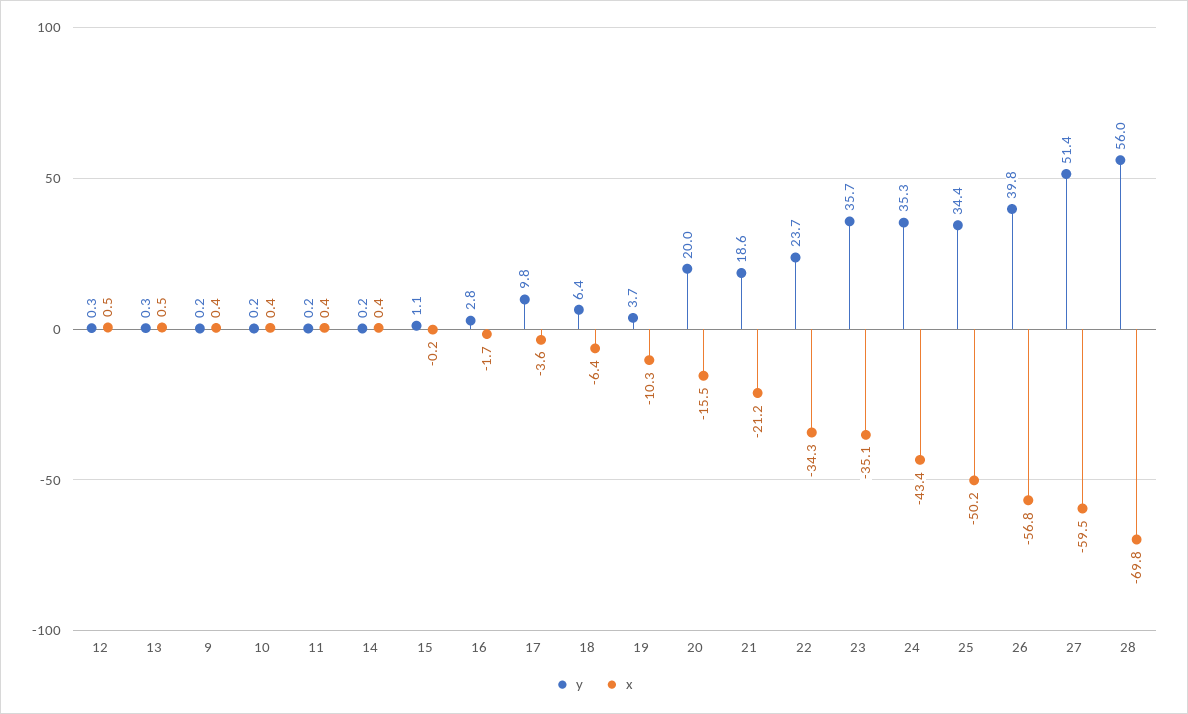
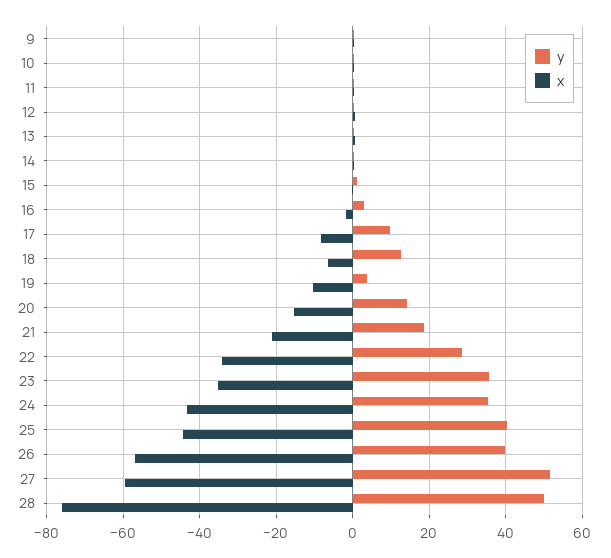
x, 17: -3.6 -> -8
y, 18: 6.4 -> 12
y, 20: 20 -> 14
y, 22: 23.7 -> 28
y, 25: 34.4 -> 40
x, 25: -50.2 -> -44
y, 28: 56 -> 50
x, 28: -69.8 -> -76

